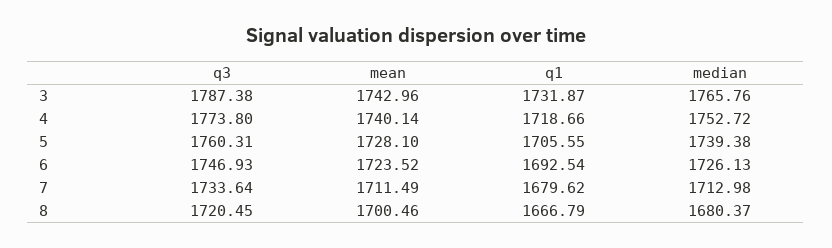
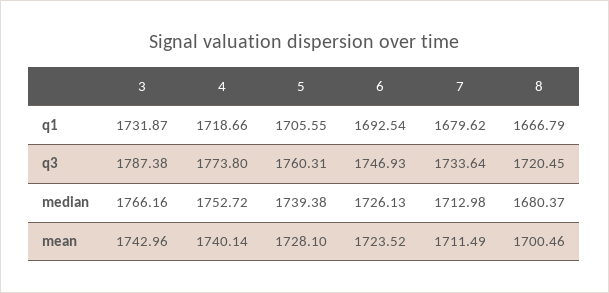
median, 3: 1765.76 -> 1766.16

